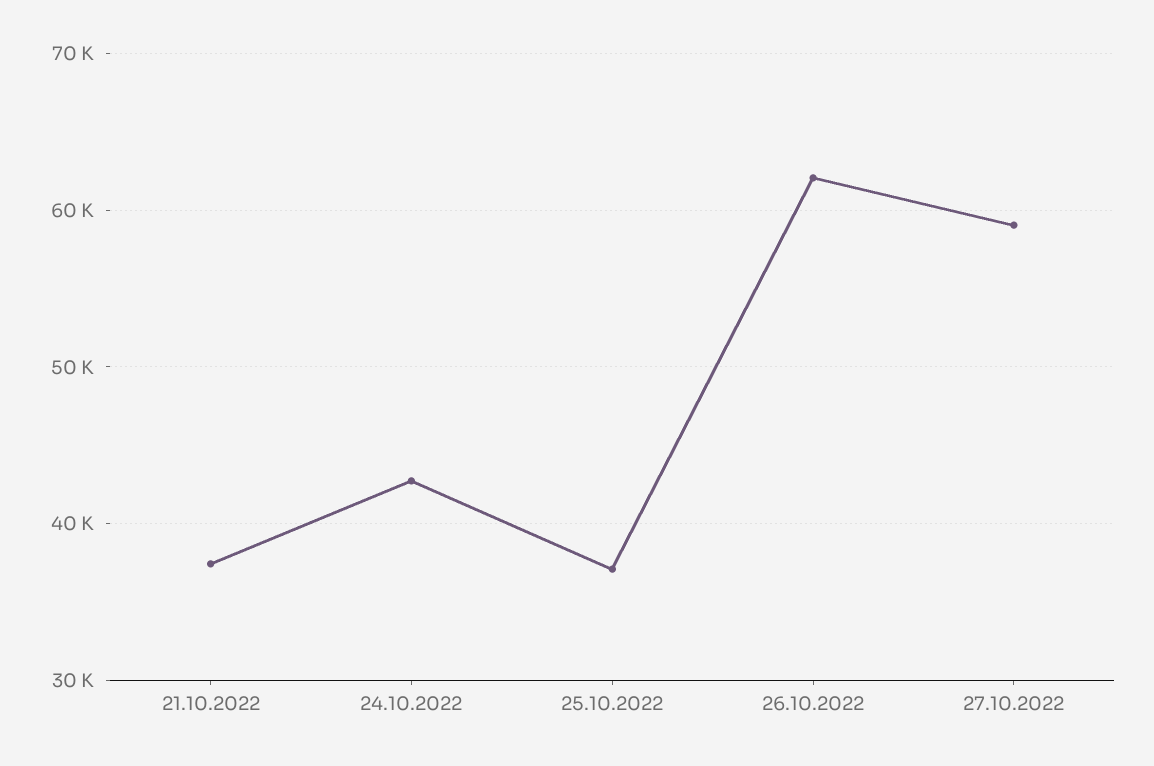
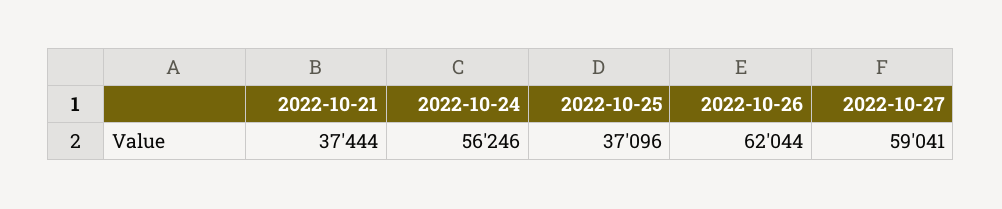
24.10.2022: 43000 -> 56246

